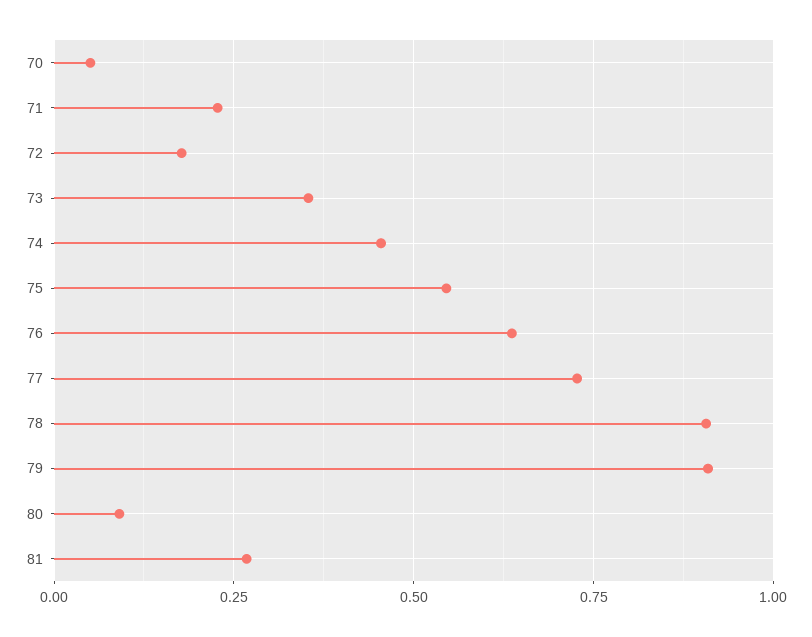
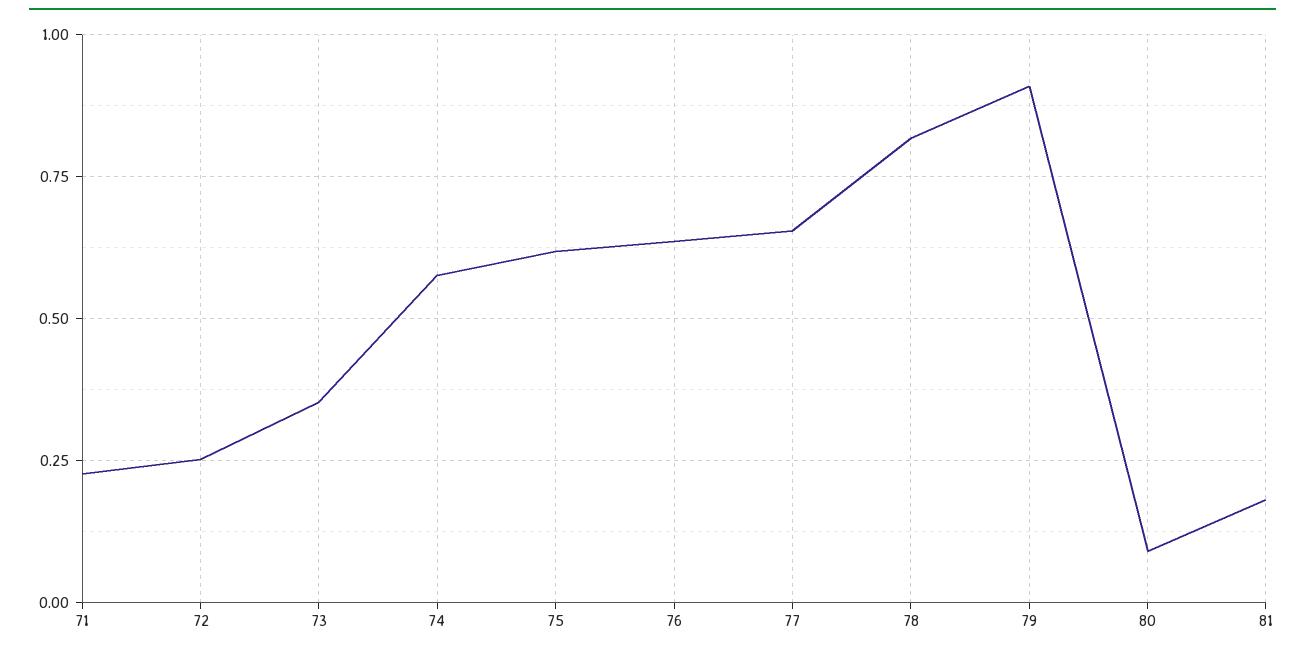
70: 0.05 -> none
72: 0.175 -> 0.25
74: 0.45 -> 0.575
75: 0.55 -> 0.625
77: 0.725 -> 0.65
78: 0.9 -> 0.825
81: 0.275 -> 0.175

